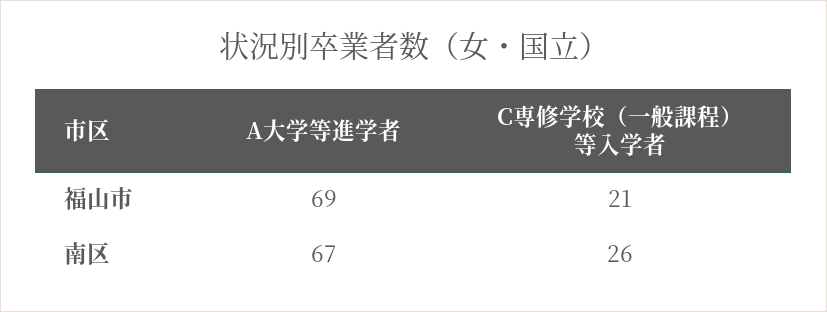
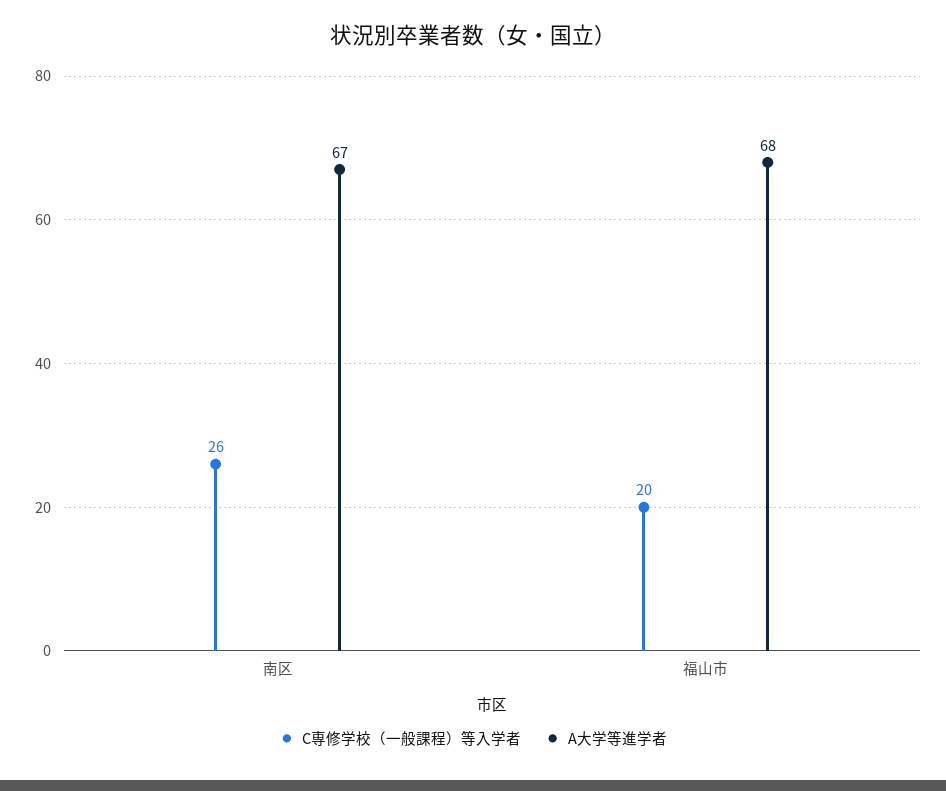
A大学等進学者, 福山市: 69 -> 68
C専修学校（一般課程）等入学者, 福山市: 21 -> 20

